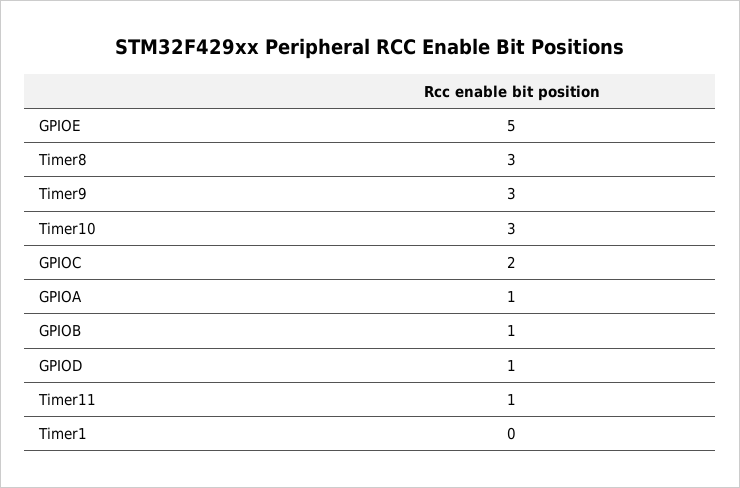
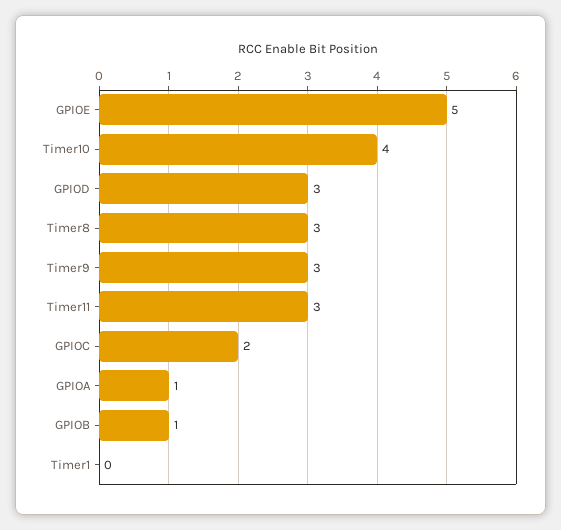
Timer10: 3 -> 4
GPIOD: 1 -> 3
Timer11: 1 -> 3

